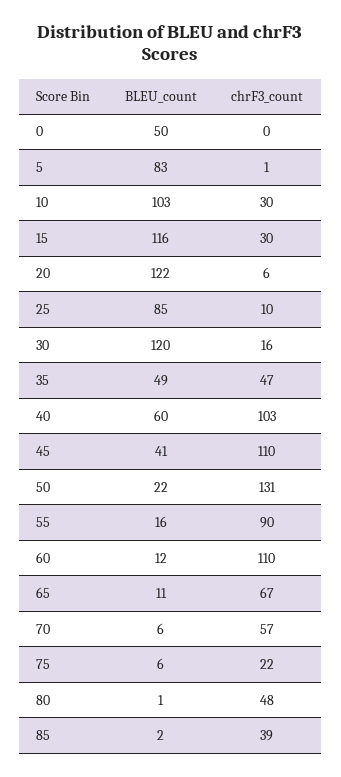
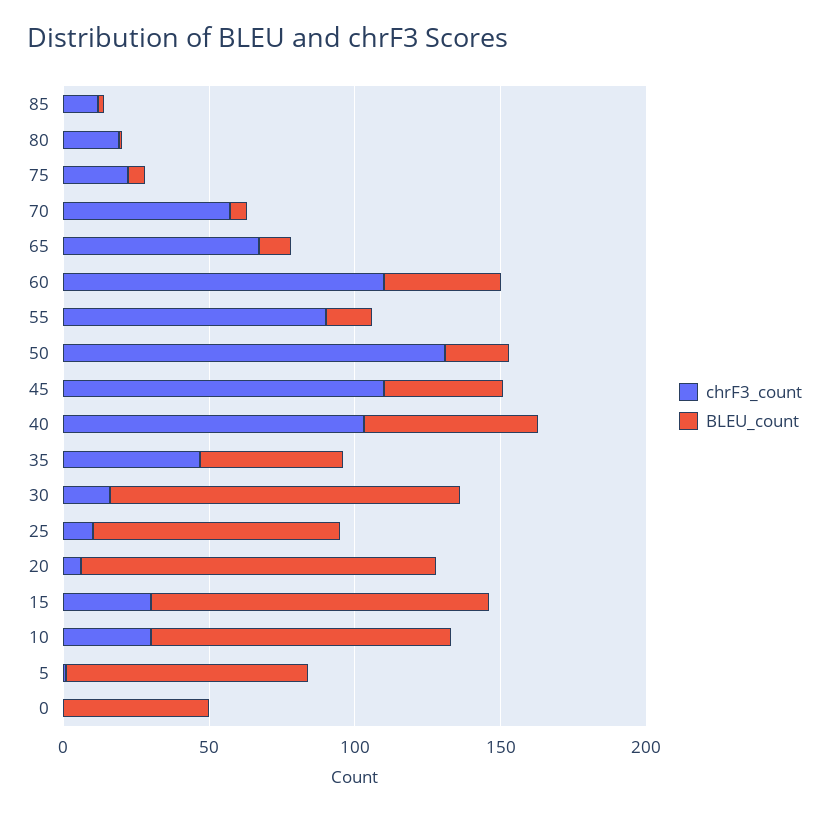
BLEU_count, 60: 12 -> 40
chrF3_count, 80: 48 -> 20
chrF3_count, 85: 39 -> 10

